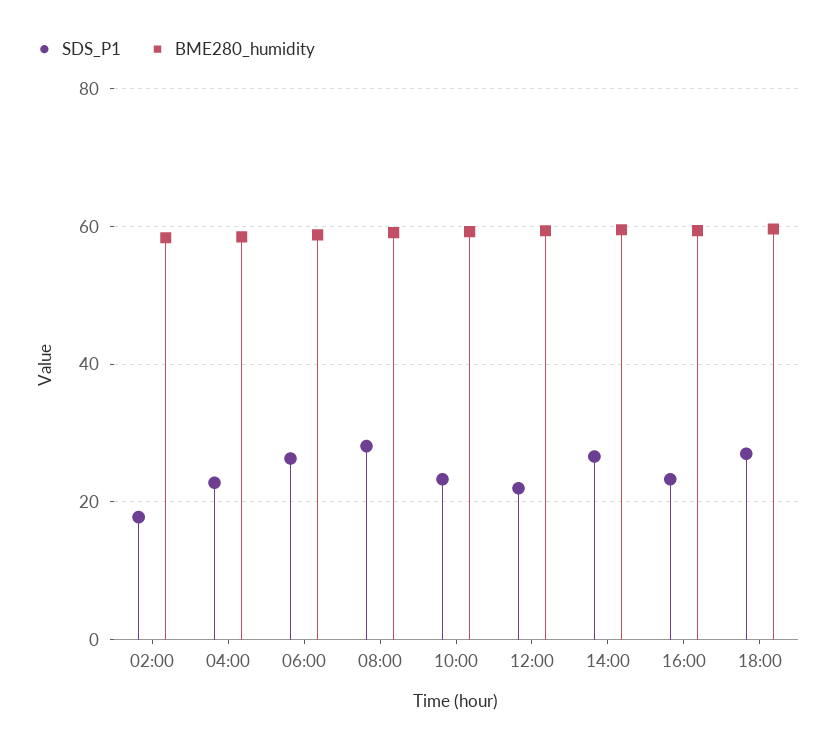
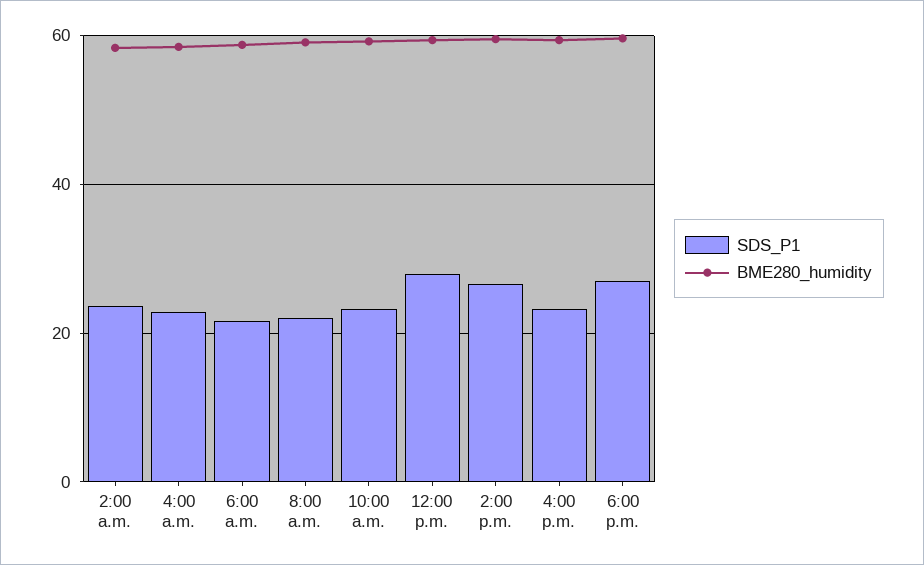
SDS_P1, 02:00: 18 -> 24
SDS_P1, 06:00: 26 -> 22
SDS_P1, 08:00: 28 -> 22
SDS_P1, 12:00: 22 -> 28

